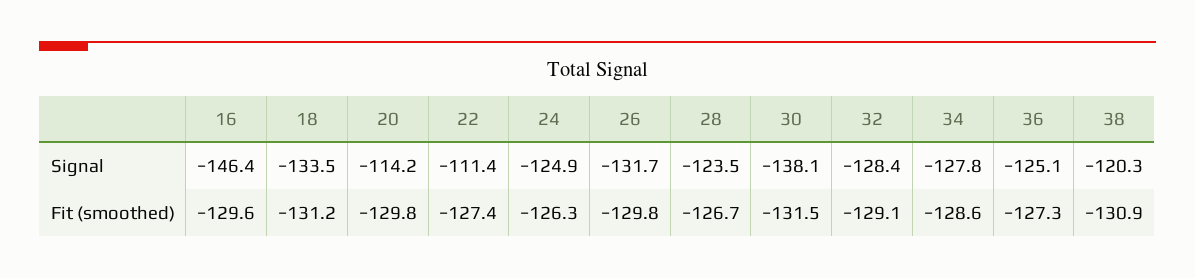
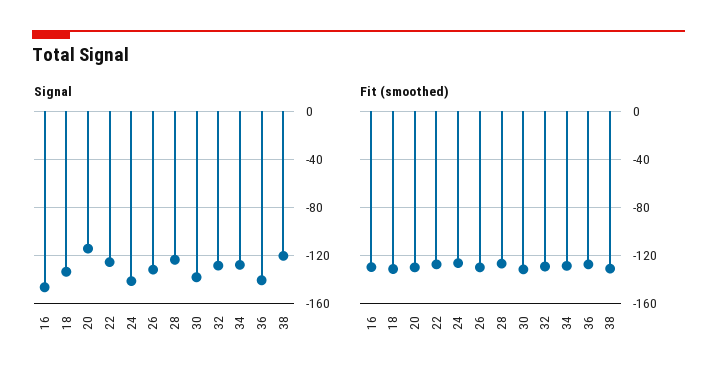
Signal, 22: -111.4 -> -125
Signal, 24: -124.9 -> -140
Signal, 36: -125.1 -> -140

